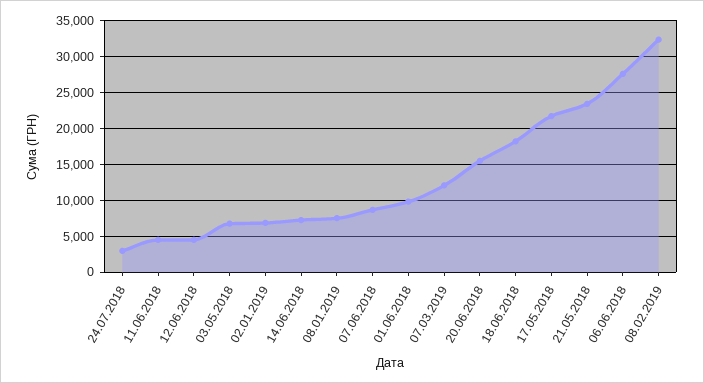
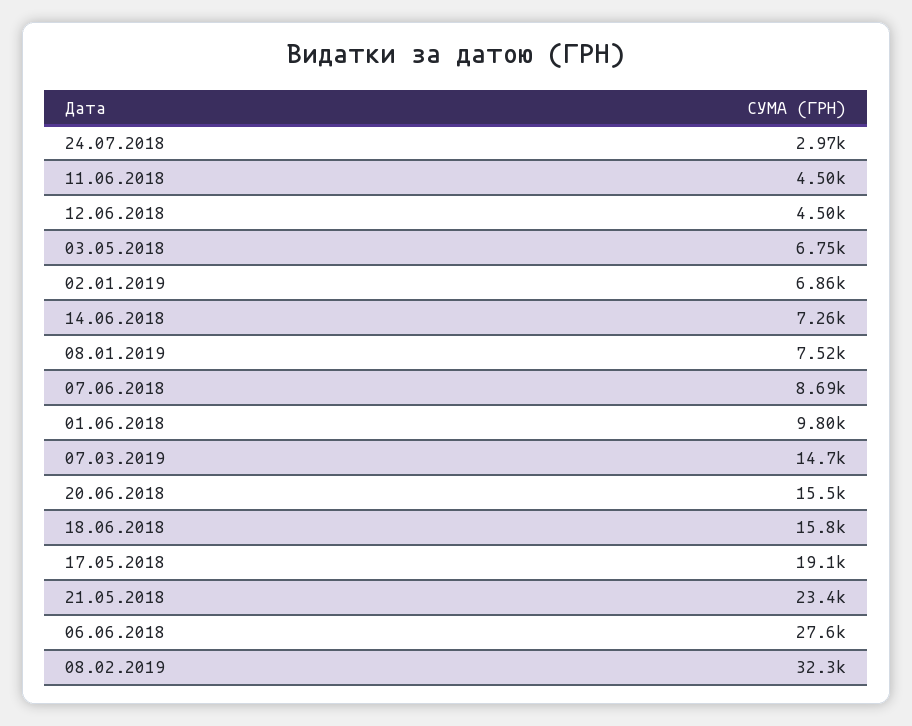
07.03.2019: 12000 -> 14700
18.06.2018: 18000 -> 15800
17.05.2018: 22000 -> 19100

